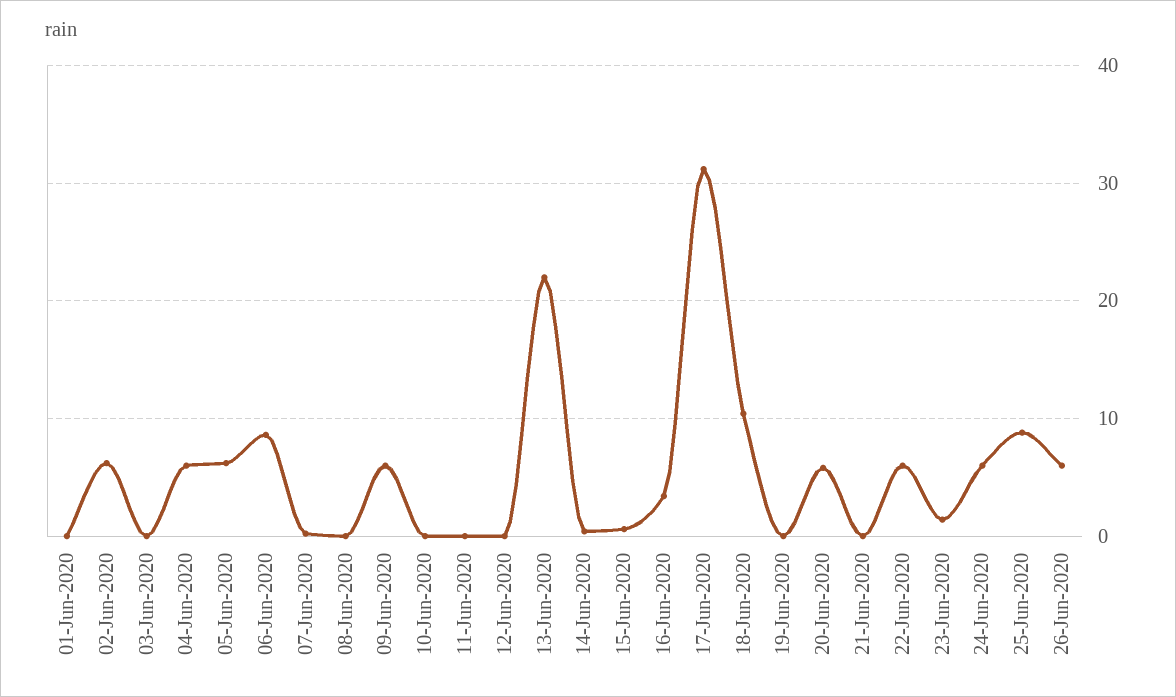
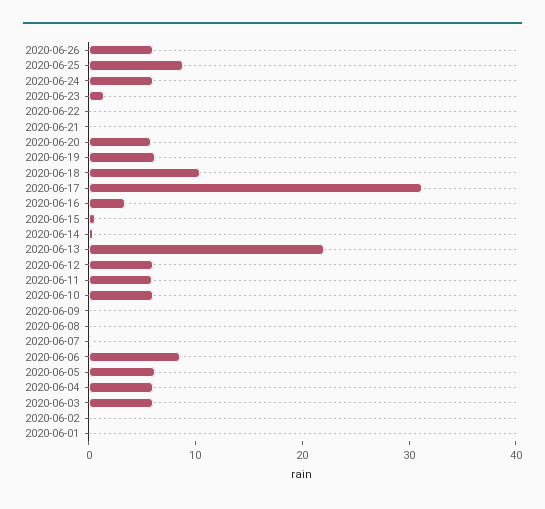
02-Jun-2020: 6 -> 0
03-Jun-2020: 0 -> 6
09-Jun-2020: 6 -> 0
10-Jun-2020: 0 -> 6
11-Jun-2020: 0 -> 6
12-Jun-2020: 0 -> 6
19-Jun-2020: 0 -> 6
22-Jun-2020: 6 -> 0

